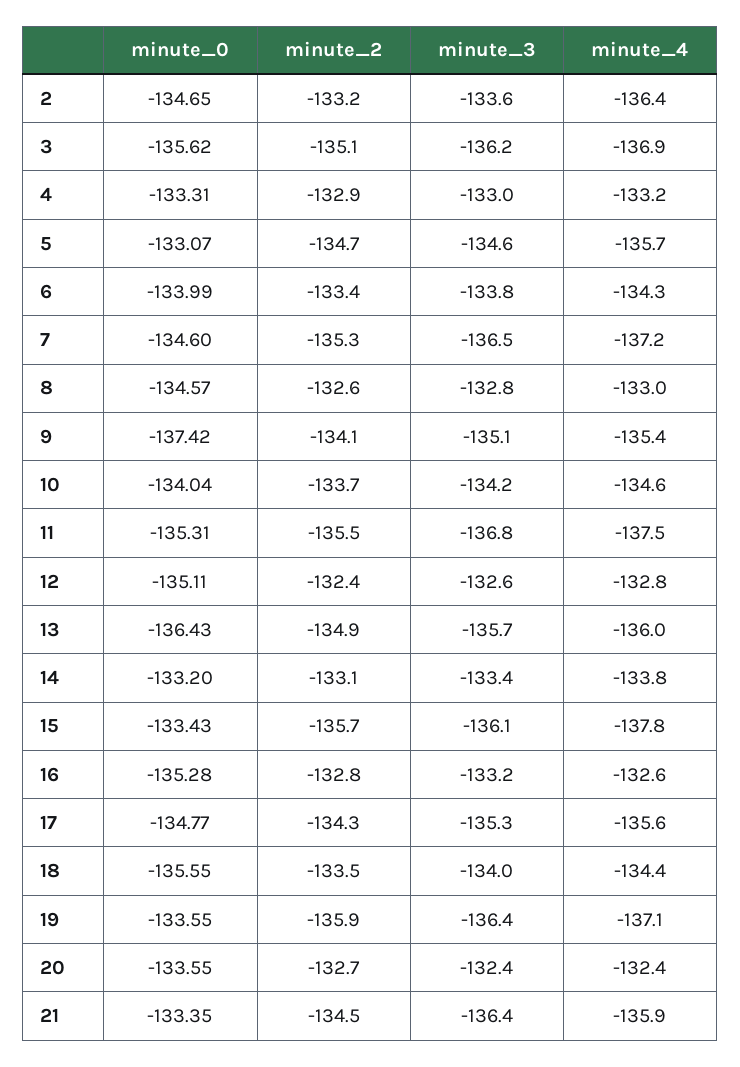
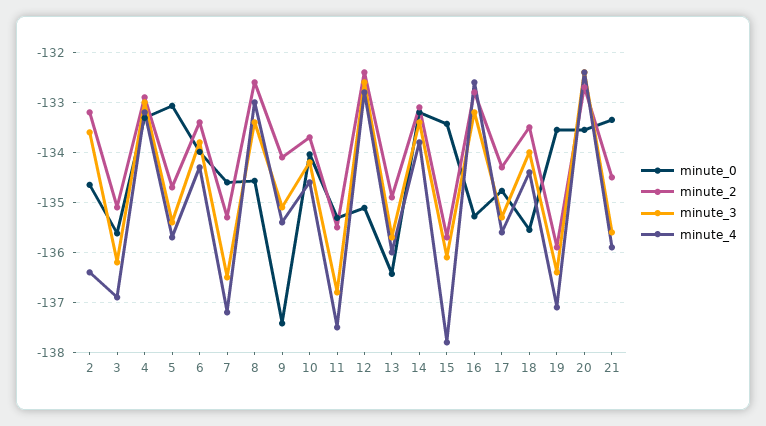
minute_3, 5: -134.6 -> -135.4
minute_3, 8: -132.8 -> -133.4
minute_3, 21: -136.4 -> -135.6

